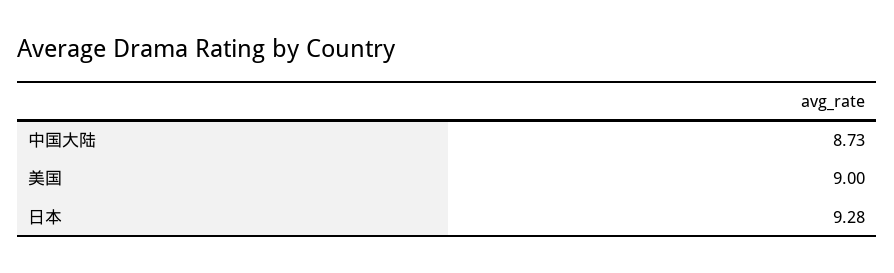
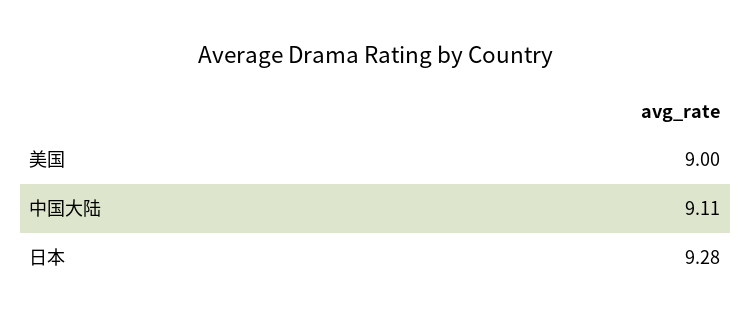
中国大陆: 8.73 -> 9.11

